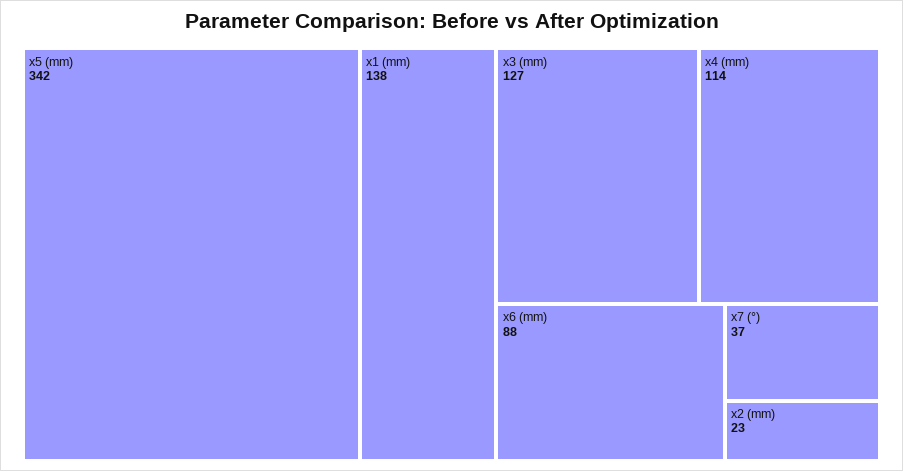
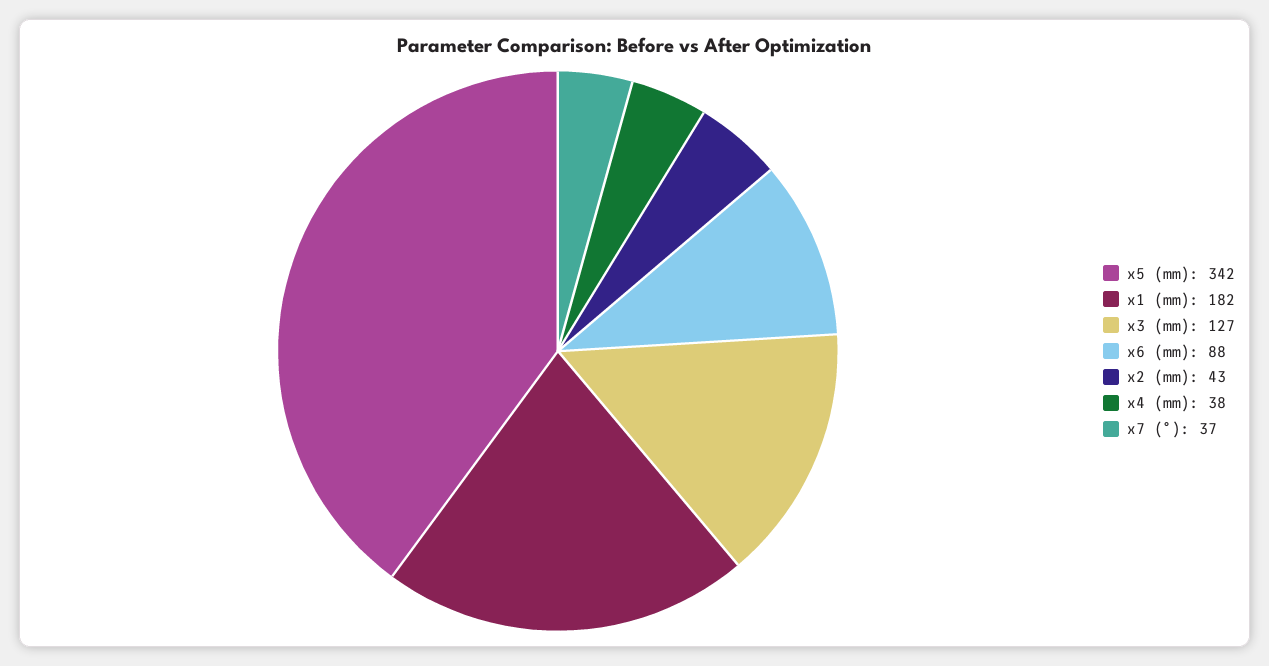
x1 (mm): 138 -> 182
x4 (mm): 114 -> 38
x2 (mm): 23 -> 43

